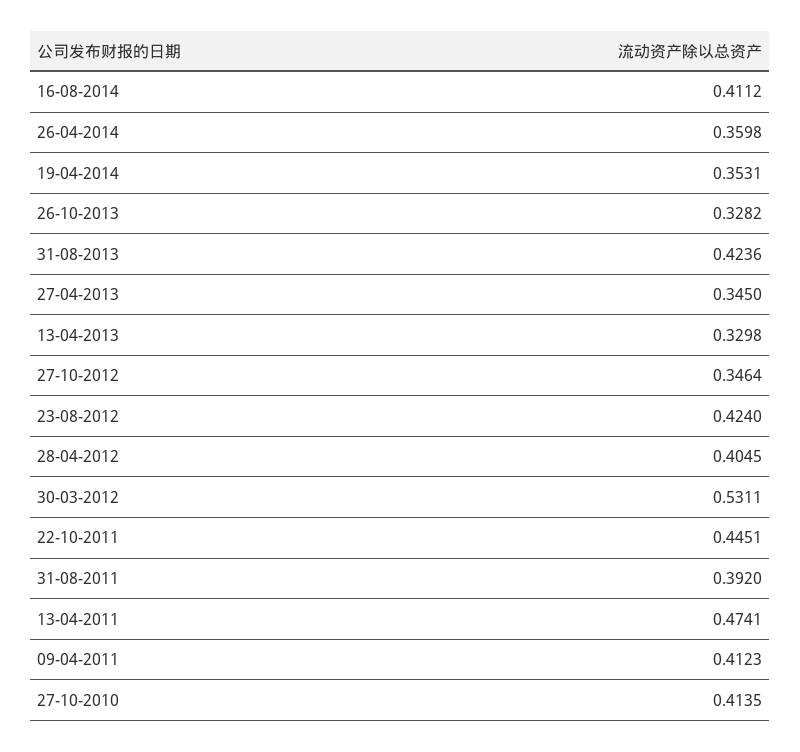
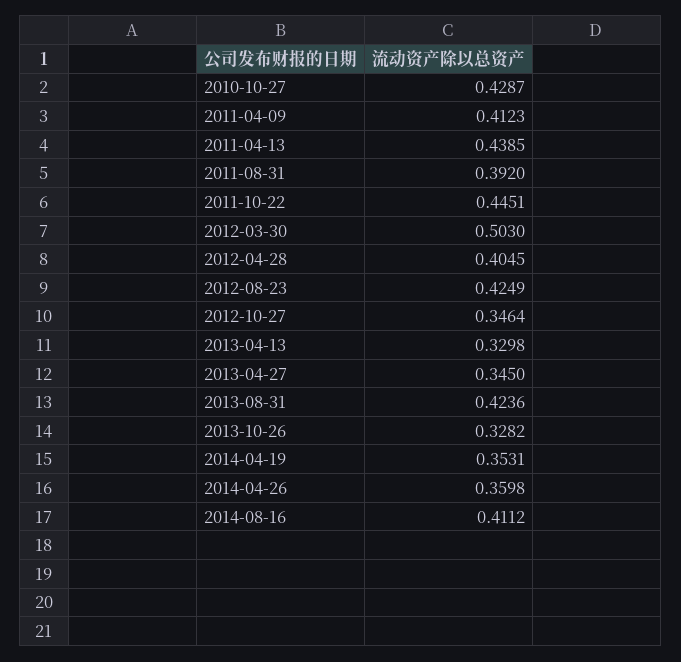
23-08-2012: 0.424 -> 0.4249
30-03-2012: 0.5311 -> 0.503
13-04-2011: 0.4741 -> 0.4385
27-10-2010: 0.4135 -> 0.4287

